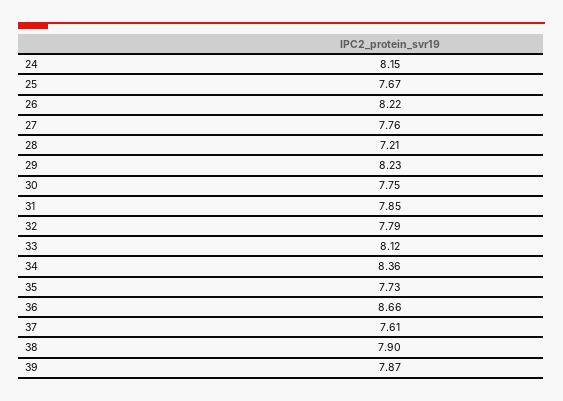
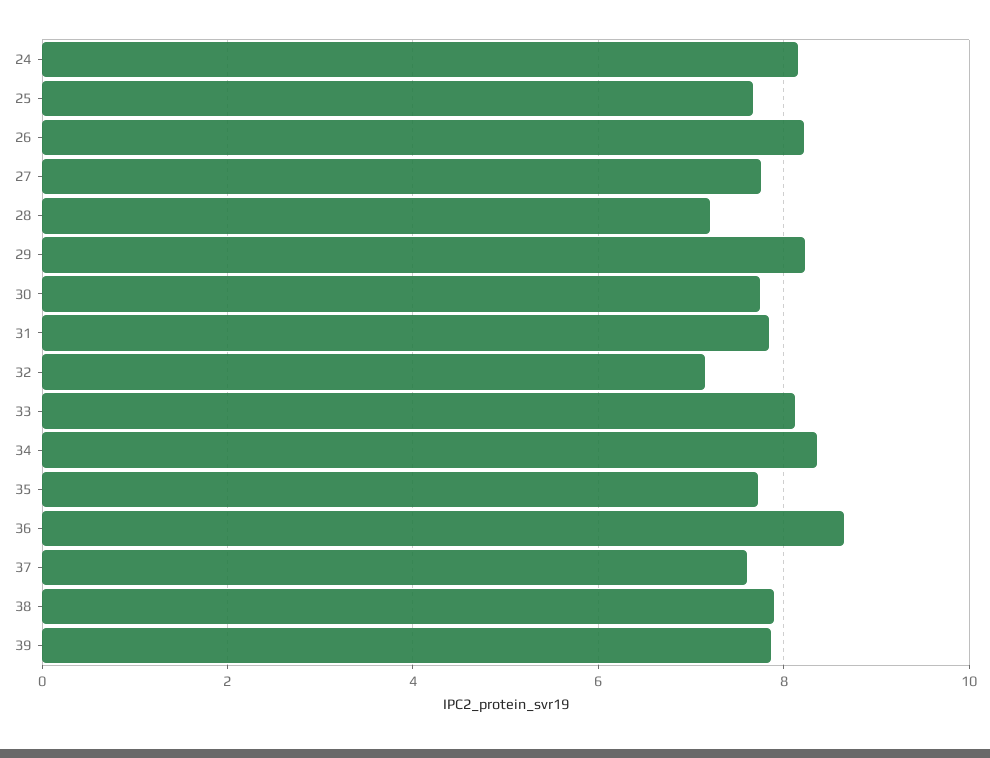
32: 7.79 -> 7.2

